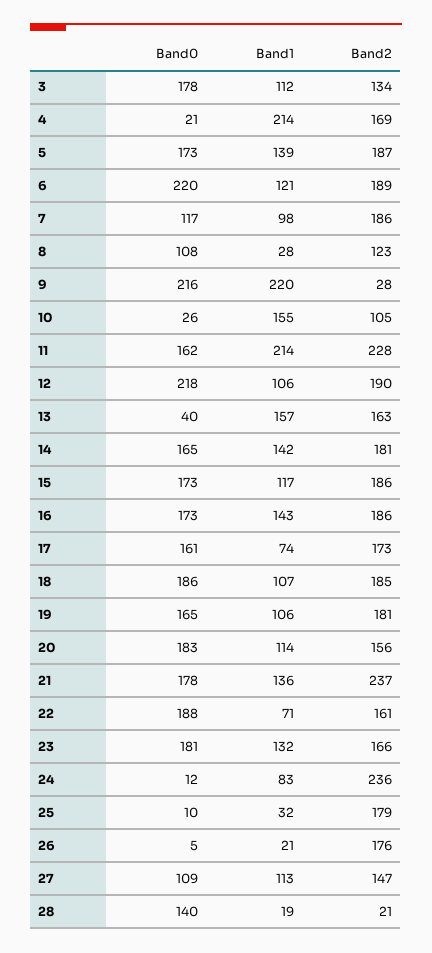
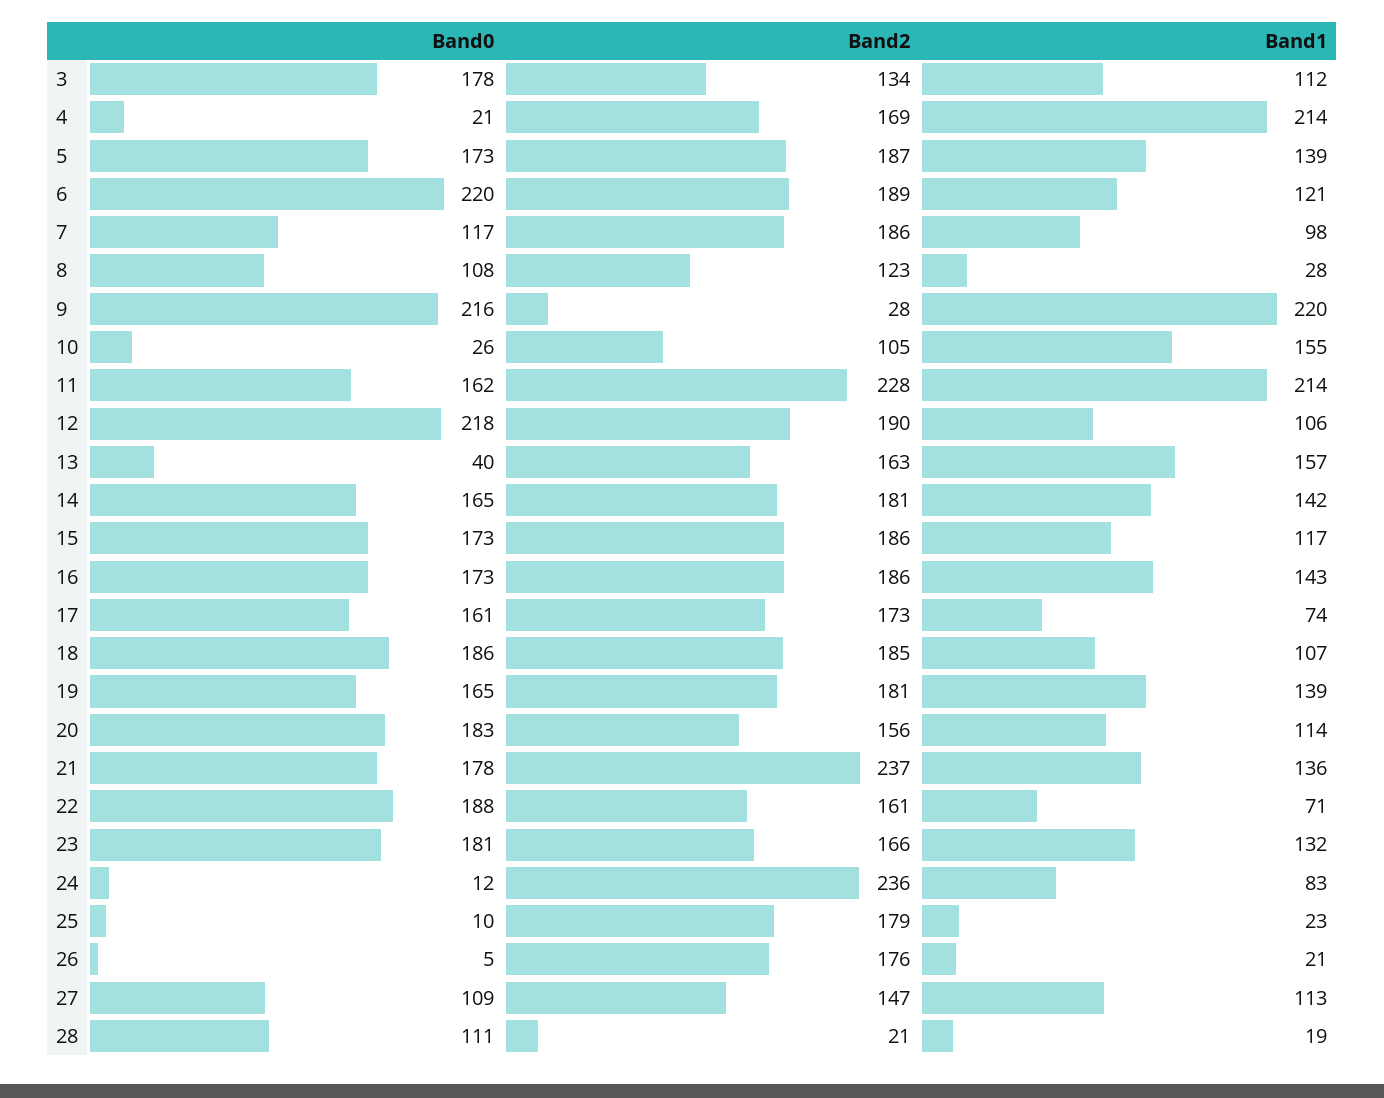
Band1, 19: 106 -> 139
Band1, 25: 32 -> 23
Band0, 28: 140 -> 111

